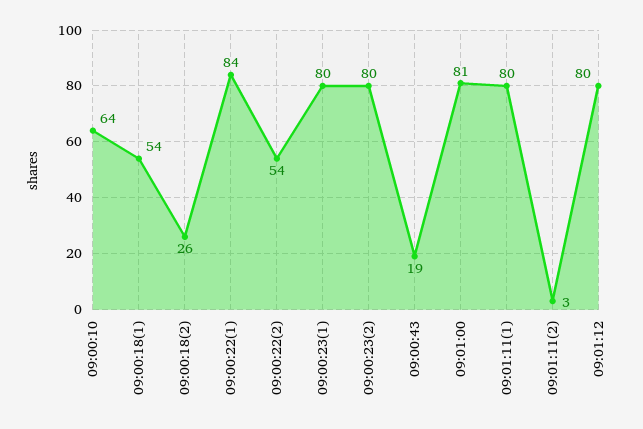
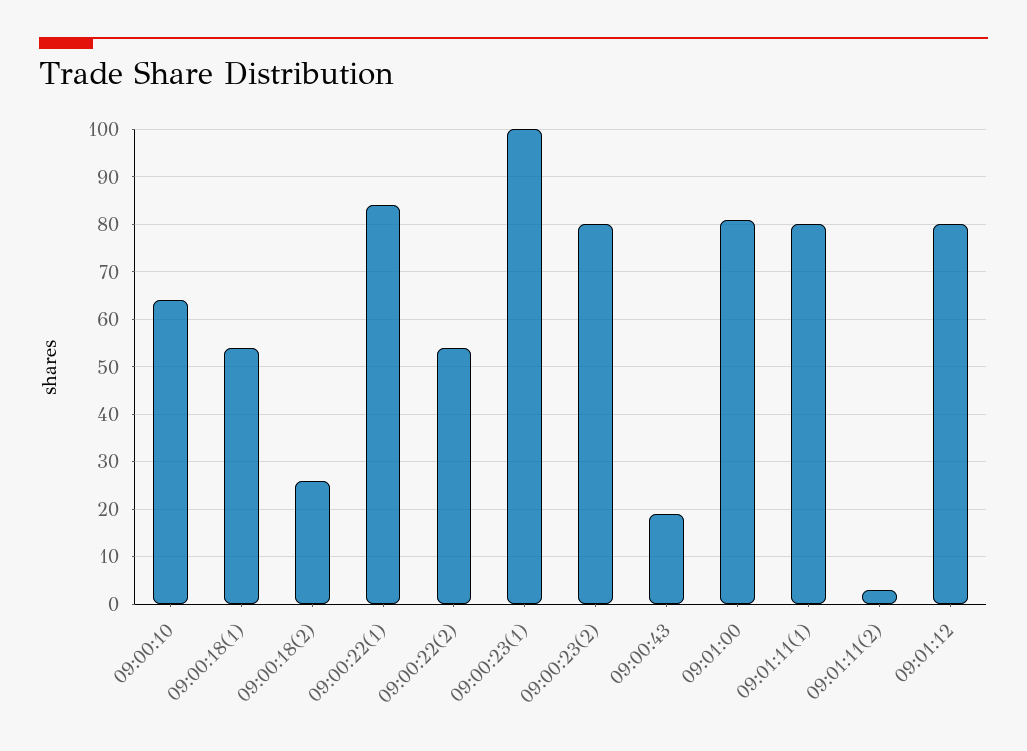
09:00:23(1): 80 -> 100

